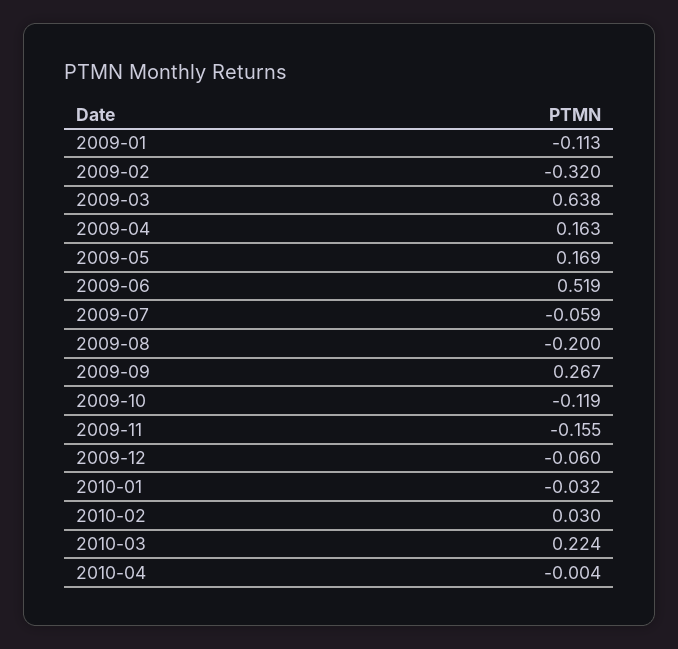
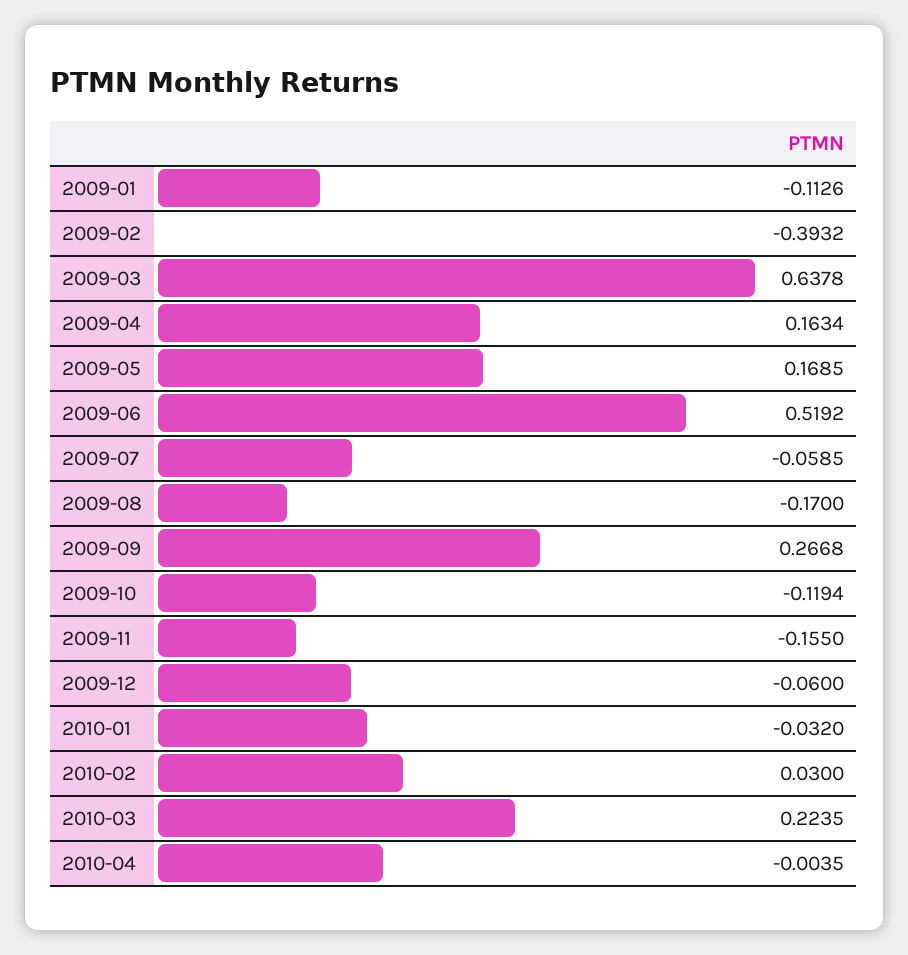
2009-02: -0.32 -> -0.3932
2009-08: -0.2 -> -0.17

